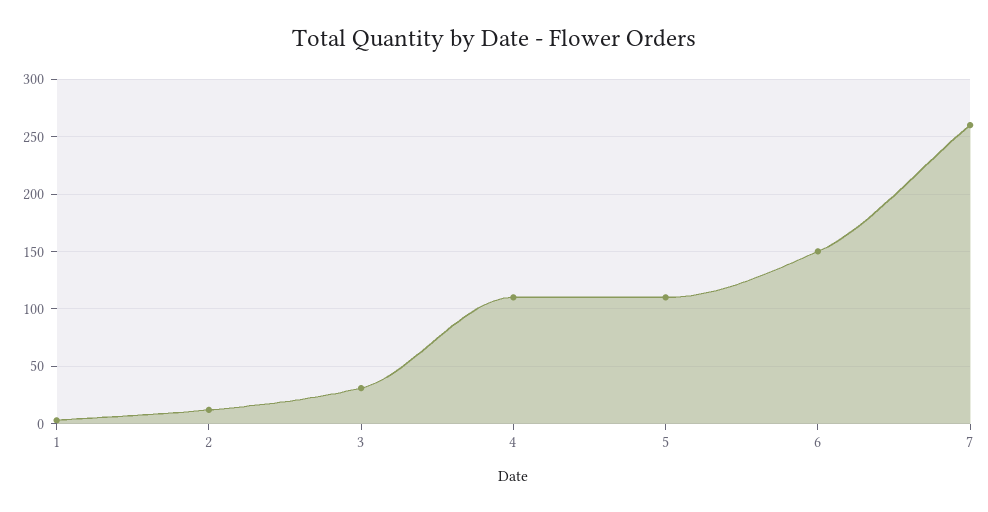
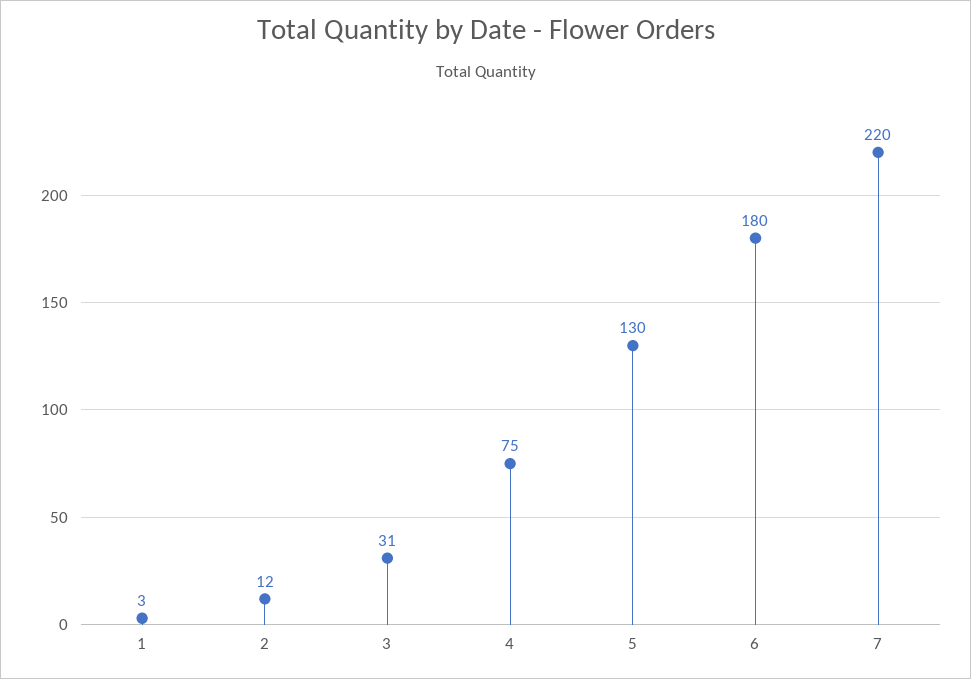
4: 110 -> 75
5: 110 -> 130
6: 150 -> 180
7: 260 -> 220

